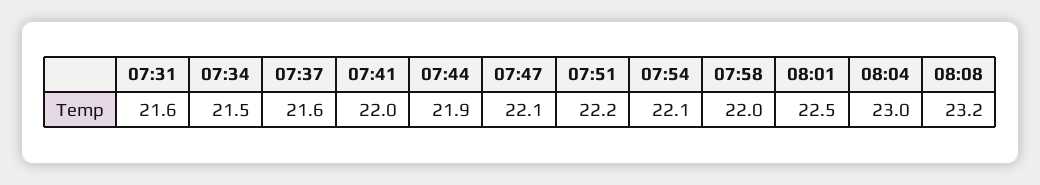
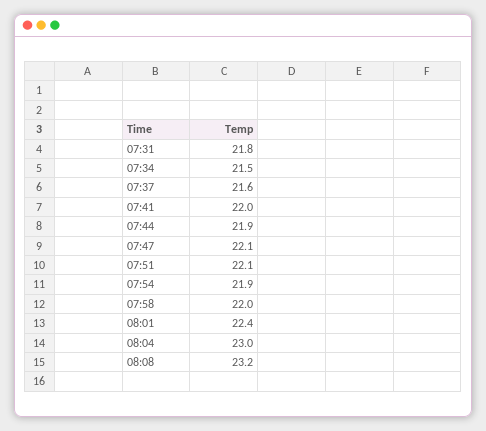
07:31: 21.6 -> 21.8
07:51: 22.2 -> 22.1
07:54: 22.1 -> 21.9
08:01: 22.5 -> 22.4

